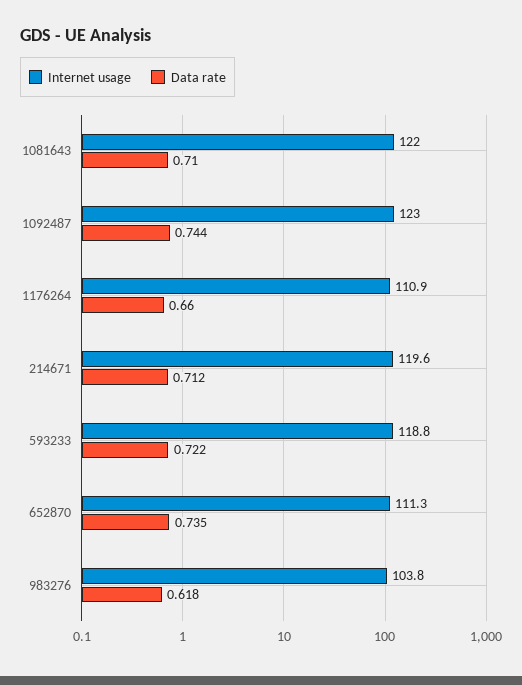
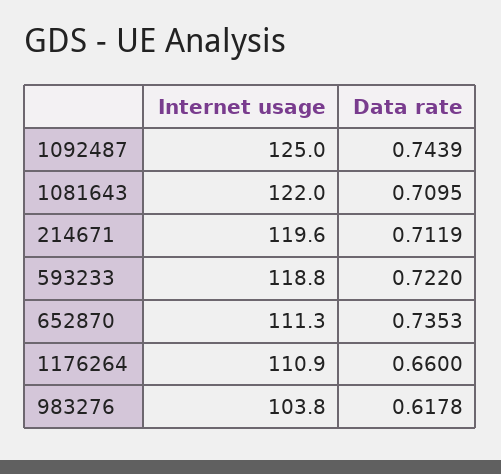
Internet usage, 1092487: 123 -> 125

